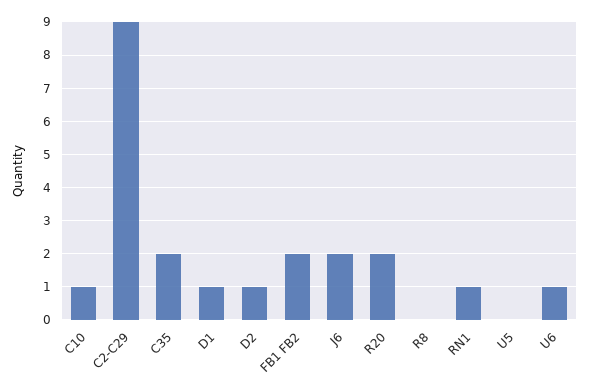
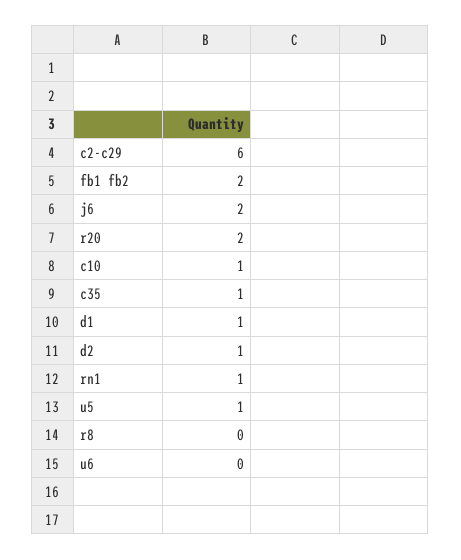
C2-C29: 9 -> 6
C35: 2 -> 1
U5: 0 -> 1
U6: 1 -> 0

